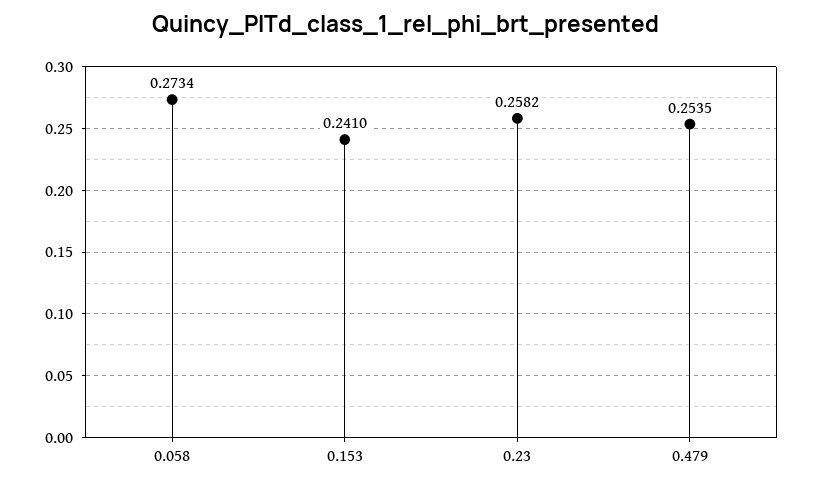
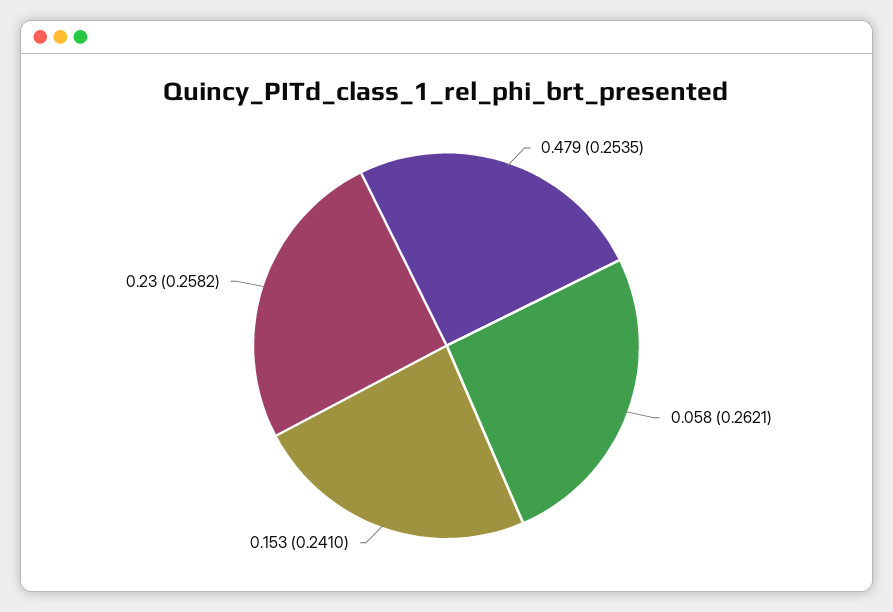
0.058: 0.2734 -> 0.2621

